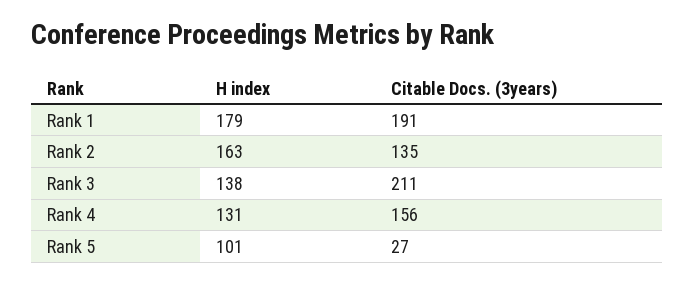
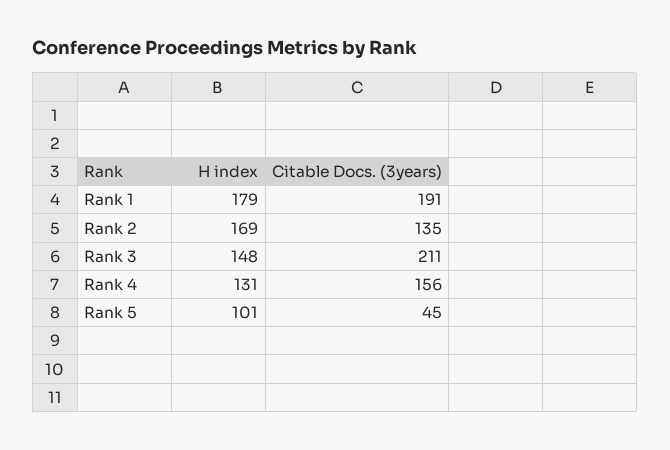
H index, Rank 2: 163 -> 169
H index, Rank 3: 138 -> 148
Citable Docs. (3years), Rank 5: 27 -> 45

